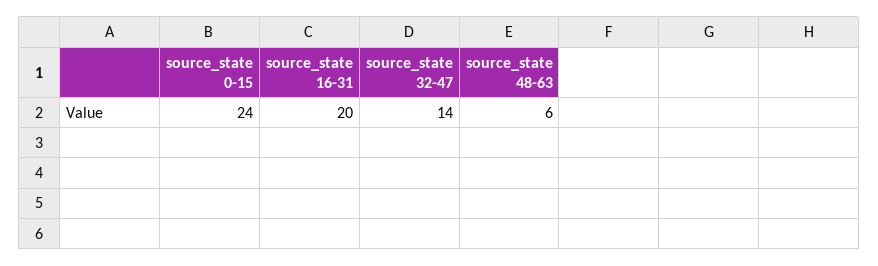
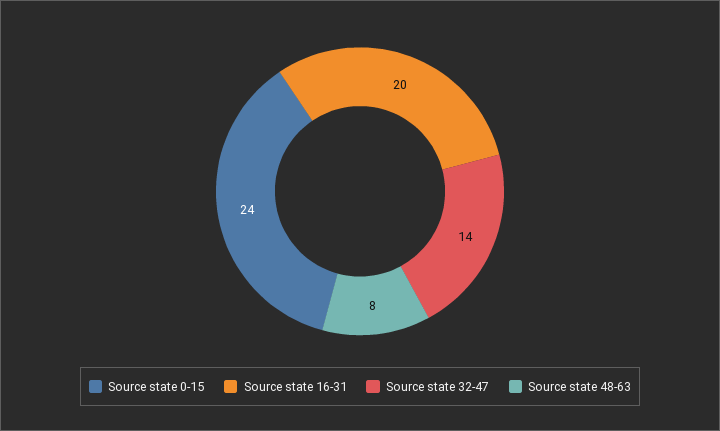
source_state 48-63: 6 -> 8

